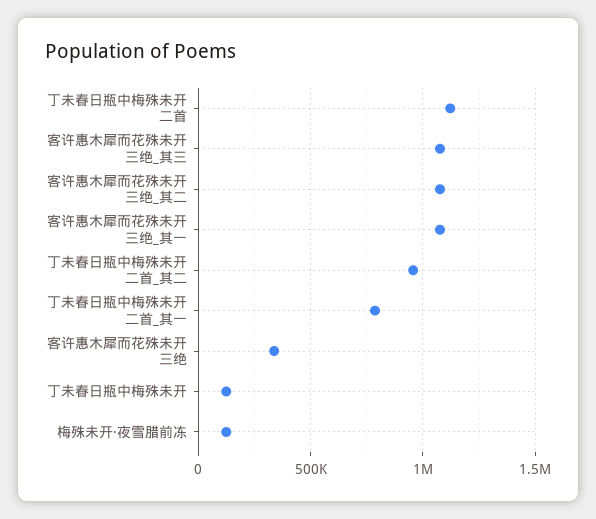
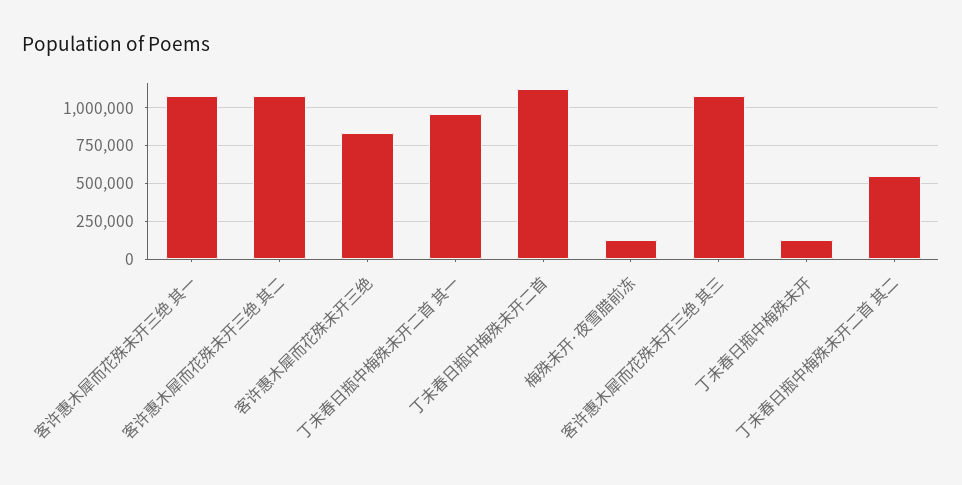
丁未春日瓶中梅殊未开二首_其二: 950000 -> 550000
丁未春日瓶中梅殊未开二首_其一: 800000 -> 950000
客许惠木犀而花殊未开三绝: 350000 -> 850000

